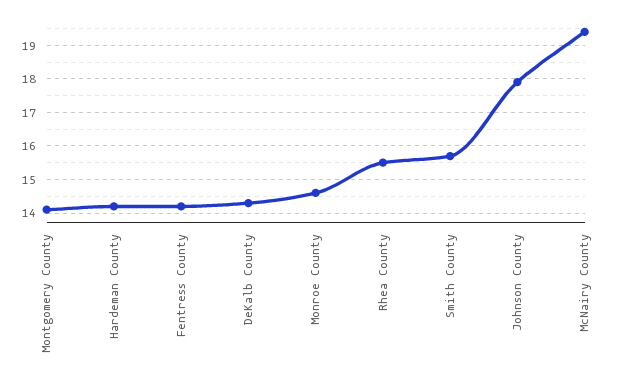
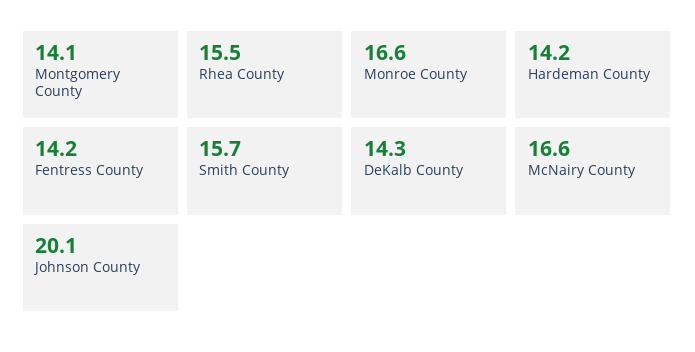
Monroe County: 14.5 -> 16.6
Johnson County: 18 -> 20.1
McNairy County: 19.5 -> 16.6

